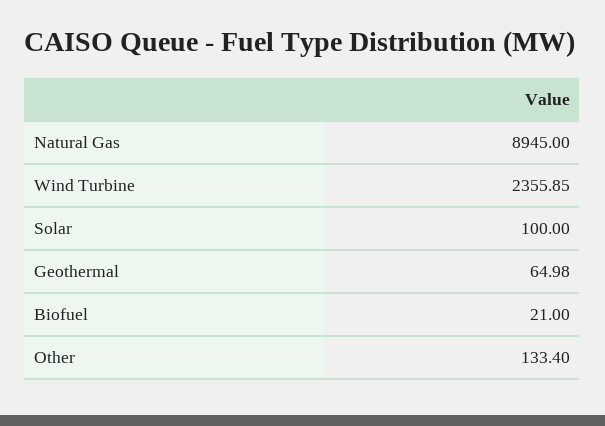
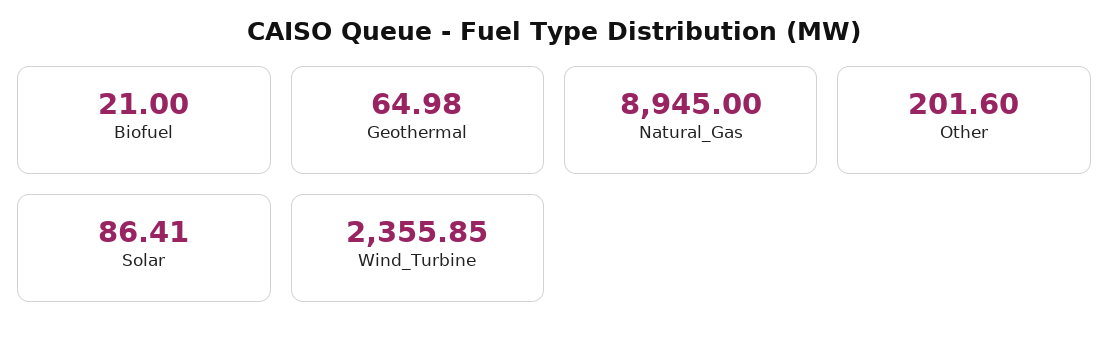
Solar: 100 -> 86.41
Other: 133.4 -> 201.6

